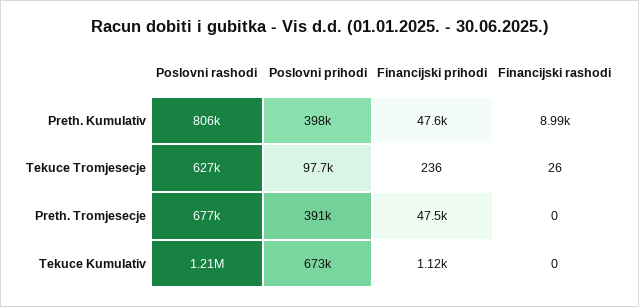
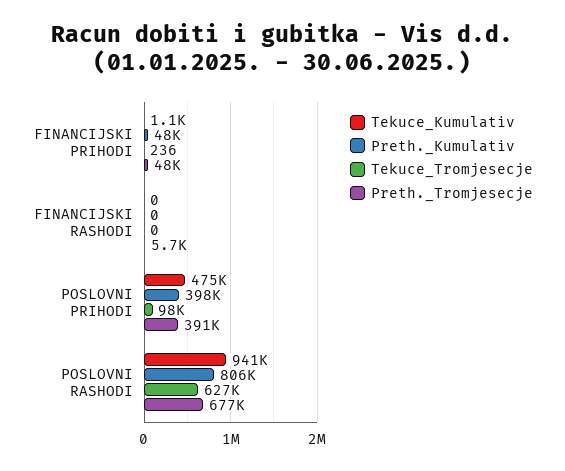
Preth. Kumulativ, Financijski rashodi: 8990 -> 0
Tekuce Tromjesecje, Financijski rashodi: 26 -> 0
Preth. Tromjesecje, Financijski rashodi: 0 -> 5700
Tekuce Kumulativ, Poslovni rashodi: 1210000 -> 941000
Tekuce Kumulativ, Poslovni prihodi: 673000 -> 475000

